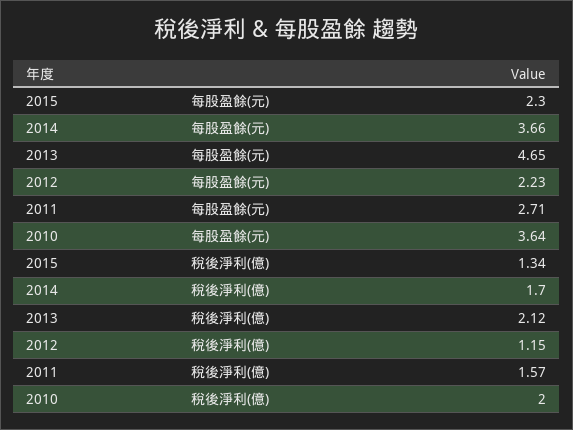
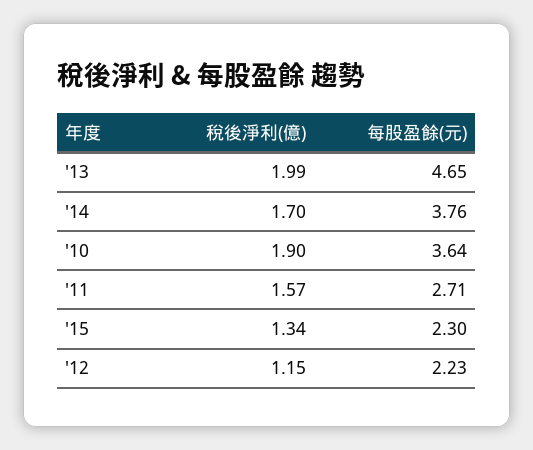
2014, 每股盈餘(元): 3.66 -> 3.76
2013, 稅後淨利(億): 2.12 -> 1.99
2010, 稅後淨利(億): 2 -> 1.9

